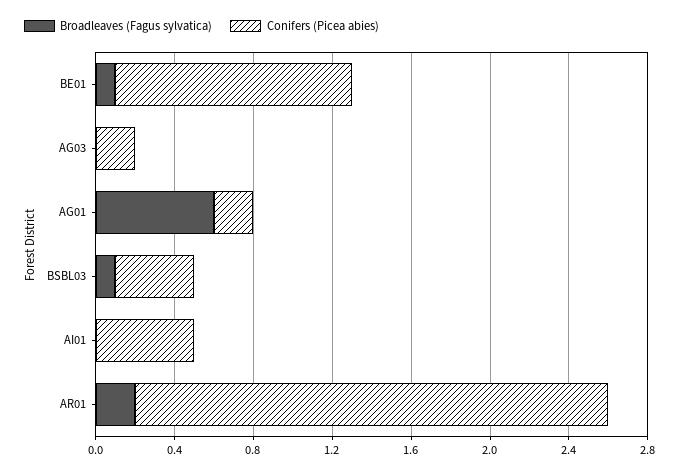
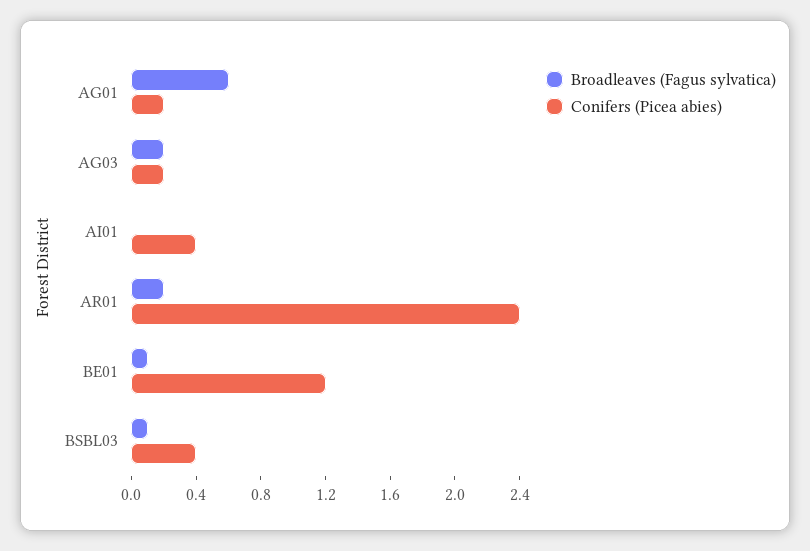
Broadleaves (Fagus sylvatica), AG03: 0 -> 0.2
Conifers (Picea abies), AI01: 0.5 -> 0.4

